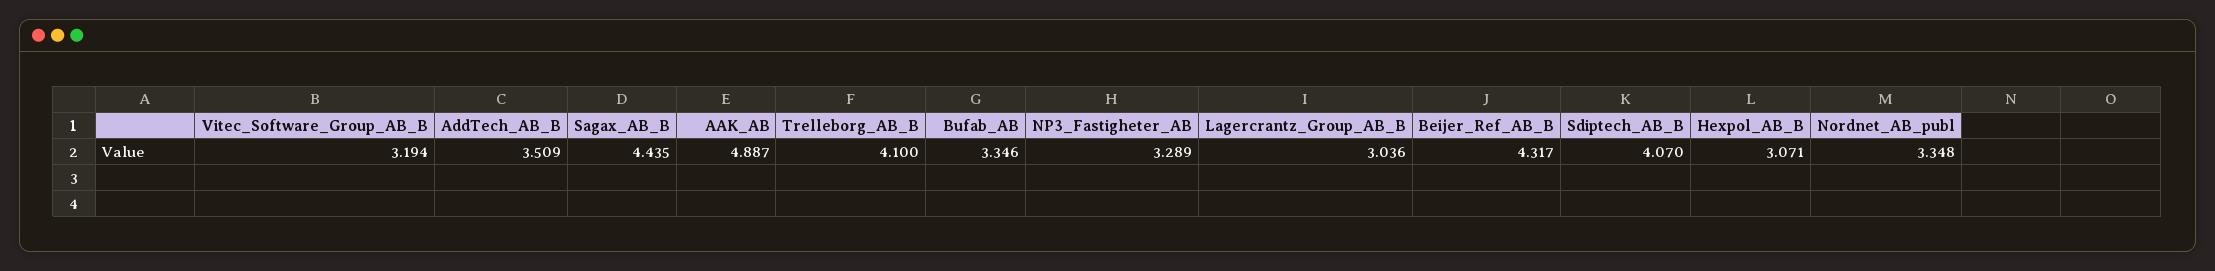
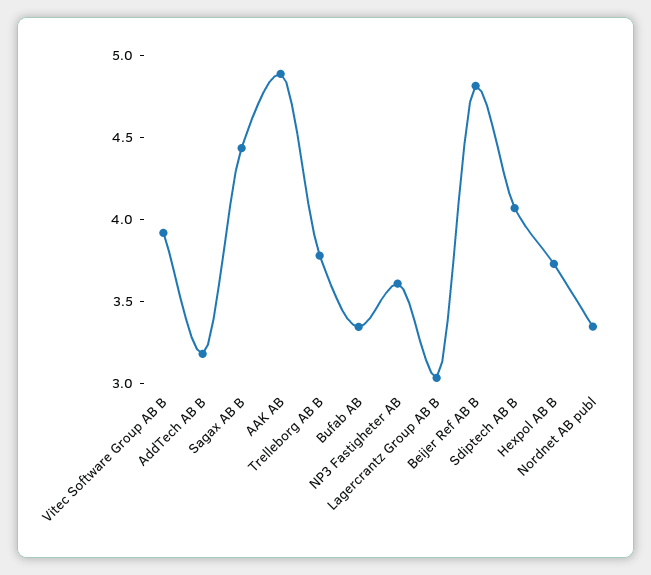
Vitec_Software_Group_AB_B: 3.194 -> 3.9
AddTech_AB_B: 3.509 -> 3.2
Trelleborg_AB_B: 4.1 -> 3.8
NP3_Fastigheter_AB: 3.289 -> 3.6
Beijer_Ref_AB_B: 4.317 -> 4.8
Hexpol_AB_B: 3.071 -> 3.7

